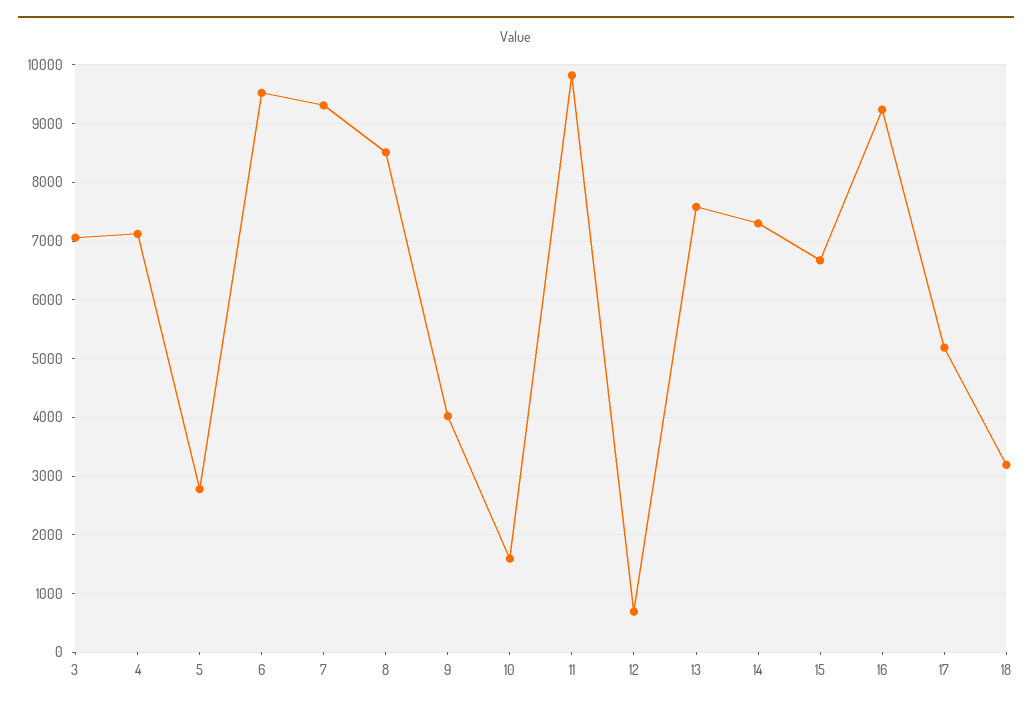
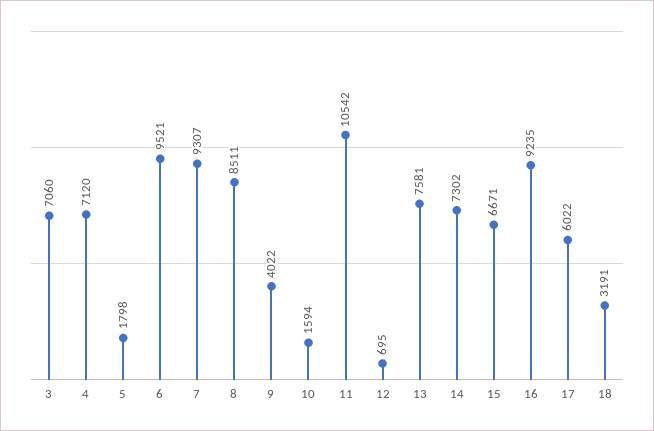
5: 2800 -> 1798
11: 9800 -> 10542
17: 5200 -> 6022

